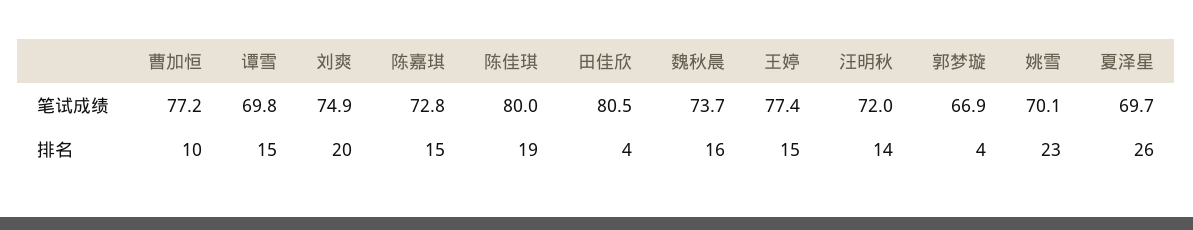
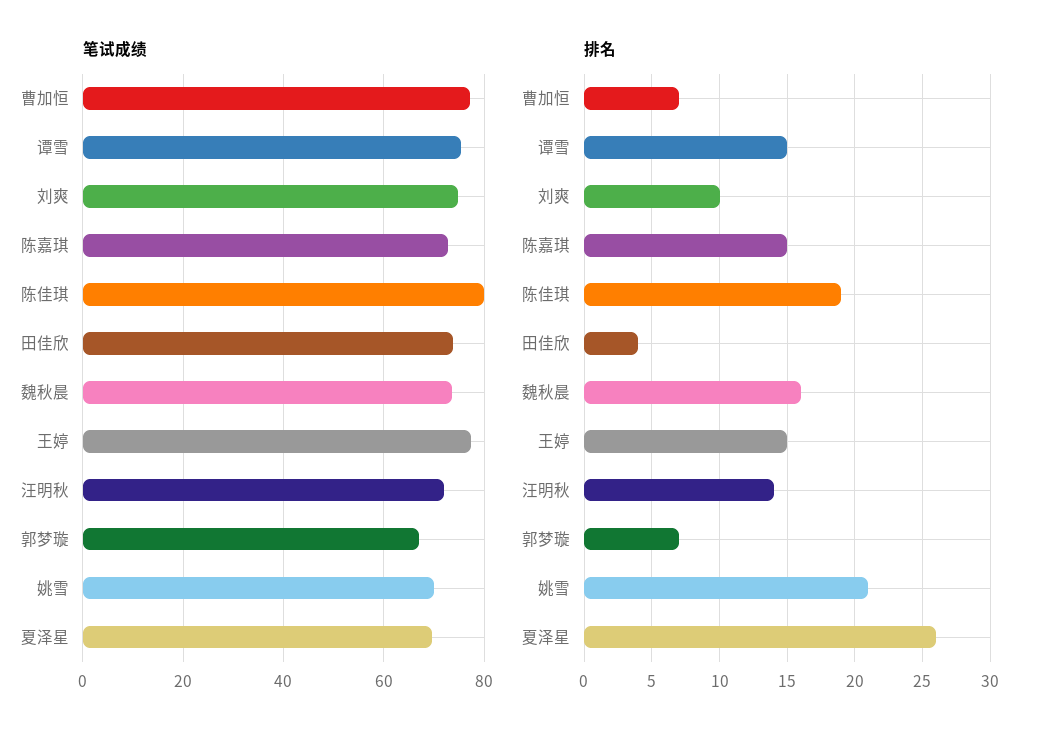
笔试成绩, 谭雪: 69.8 -> 76
笔试成绩, 田佳欣: 80.5 -> 74
排名, 曹加恒: 10 -> 7
排名, 刘爽: 20 -> 10
排名, 郭梦璇: 4 -> 7
排名, 姚雪: 23 -> 21

